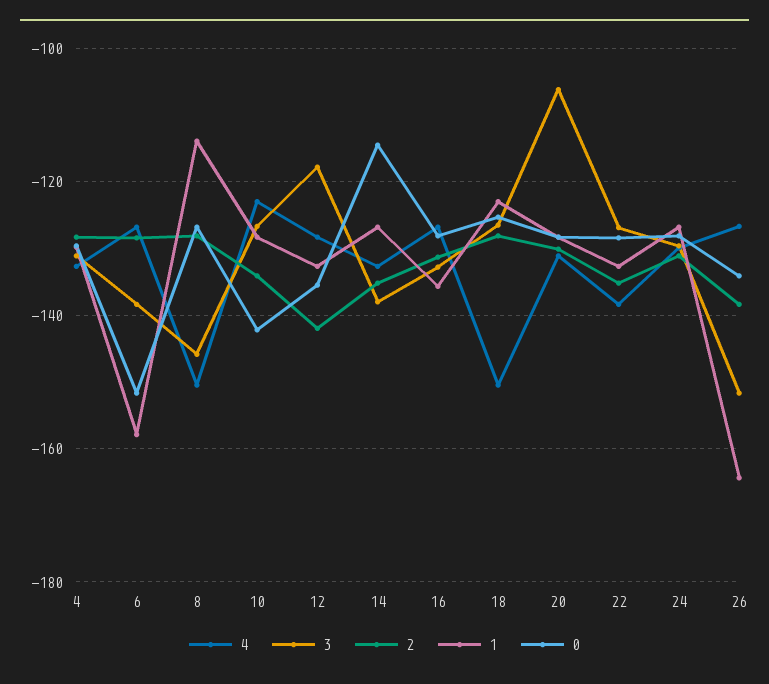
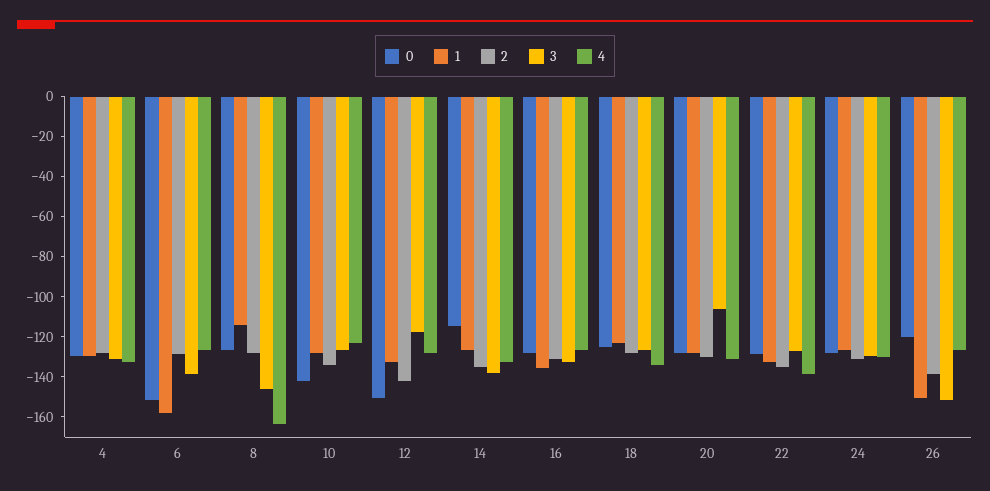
4, 8: -150 -> -165
0, 12: -136 -> -150
4, 18: -150 -> -135
1, 26: -164 -> -150
0, 26: -134 -> -120

